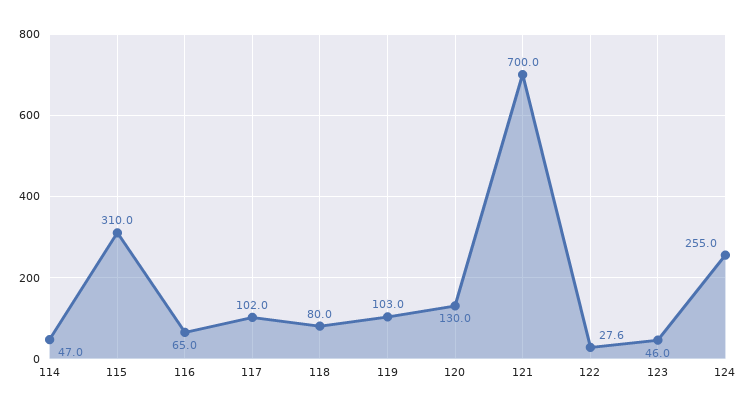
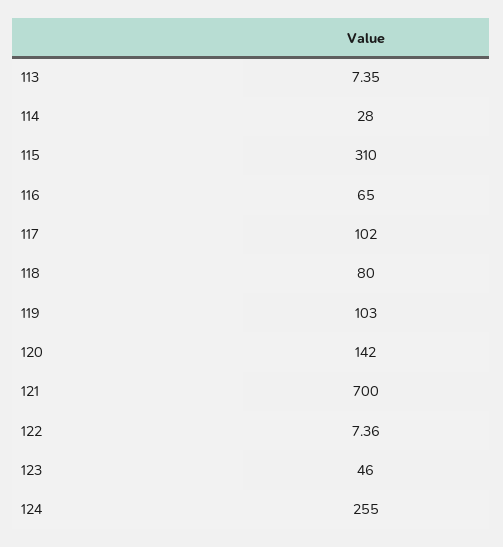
114: 47 -> 28
120: 130 -> 142
122: 27.6 -> 7.36
113: none -> 7.35

